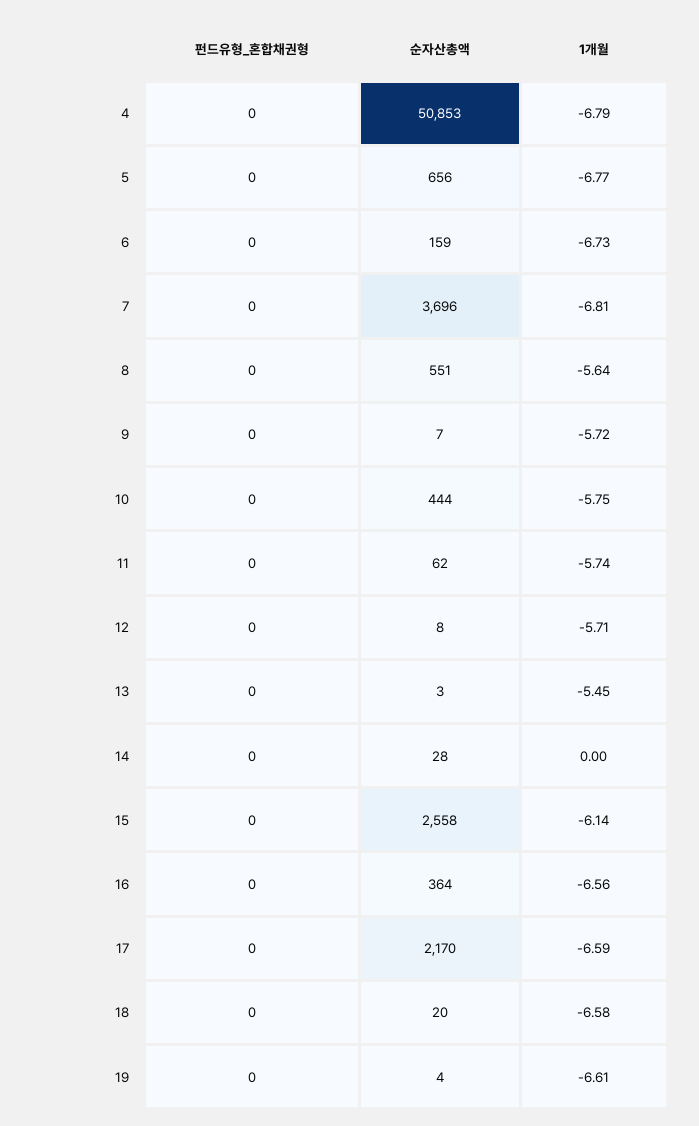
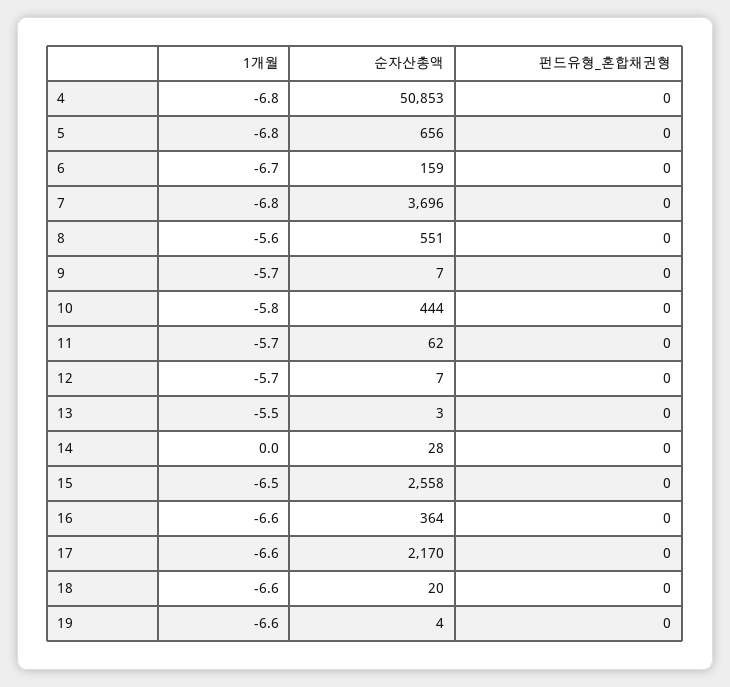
순자산총액, 12: 8 -> 7
1개월, 15: -6.14 -> -6.5

